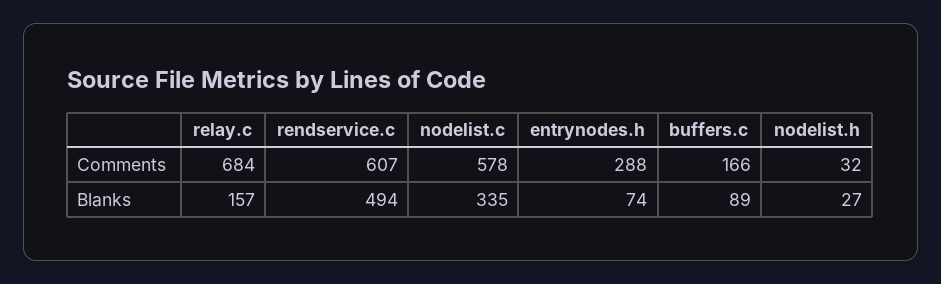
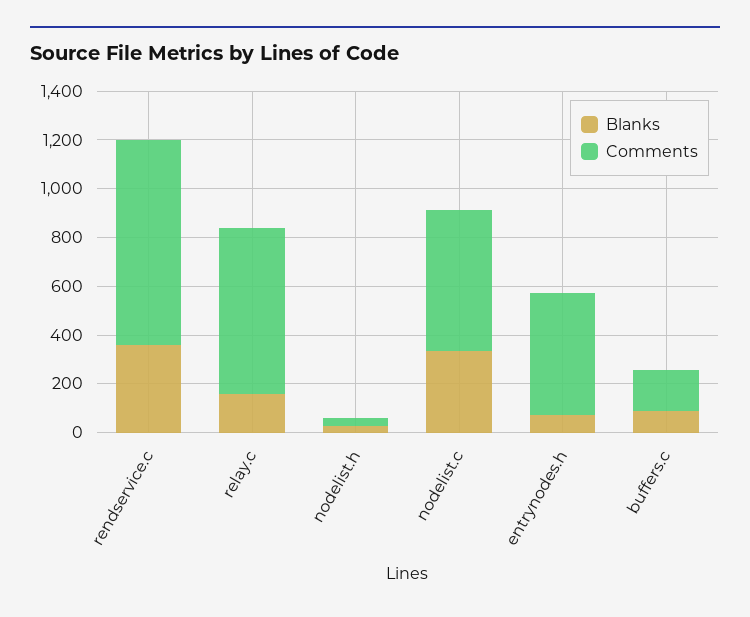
Comments, rendservice.c: 607 -> 850
Comments, entrynodes.h: 288 -> 500
Blanks, rendservice.c: 494 -> 350

